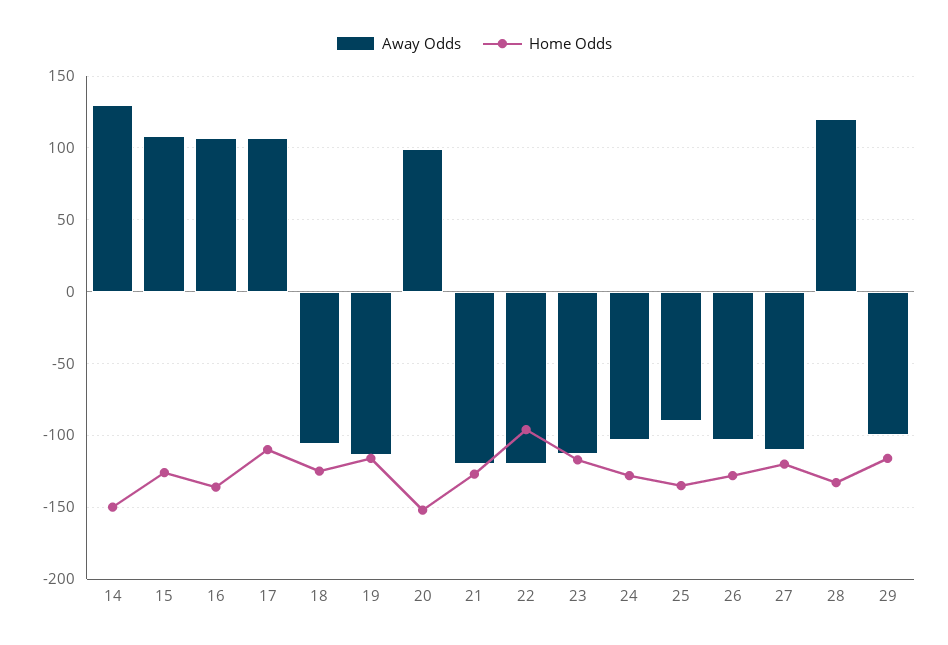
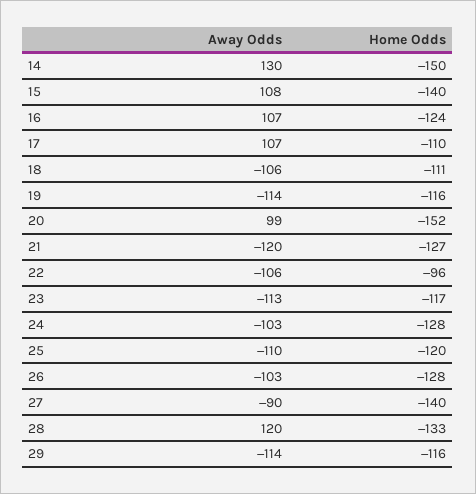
Home Odds, 15: -125 -> -140
Home Odds, 16: -135 -> -124
Home Odds, 18: -125 -> -111
Away Odds, 22: -120 -> -106
Away Odds, 25: -90 -> -110
Home Odds, 25: -135 -> -120
Away Odds, 27: -110 -> -90
Home Odds, 27: -120 -> -140
Away Odds, 29: -100 -> -114

